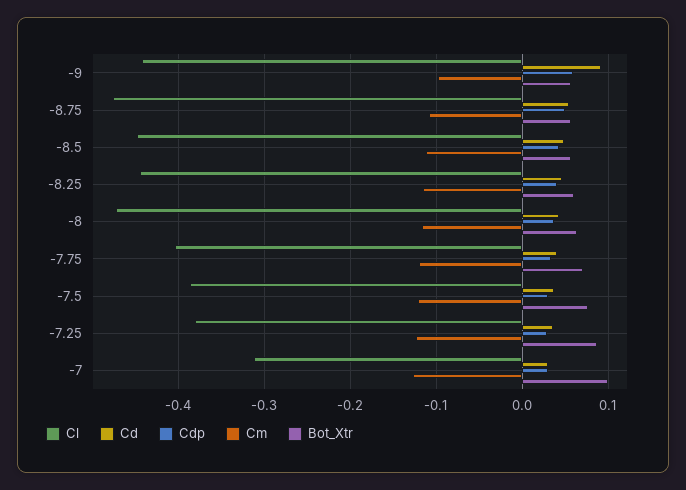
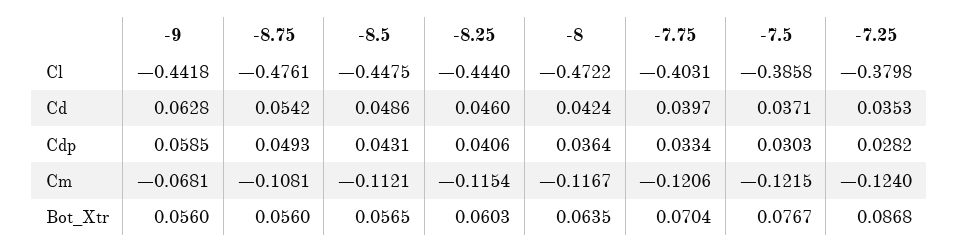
Cd, -9: 0.09 -> 0.0628
Cm, -9: -0.1 -> -0.0681
Cl, -7: -0.31 -> none
Cd, -7: 0.03 -> none
Cdp, -7: 0.03 -> none
Cm, -7: -0.13 -> none
Bot_Xtr, -7: 0.1 -> none

